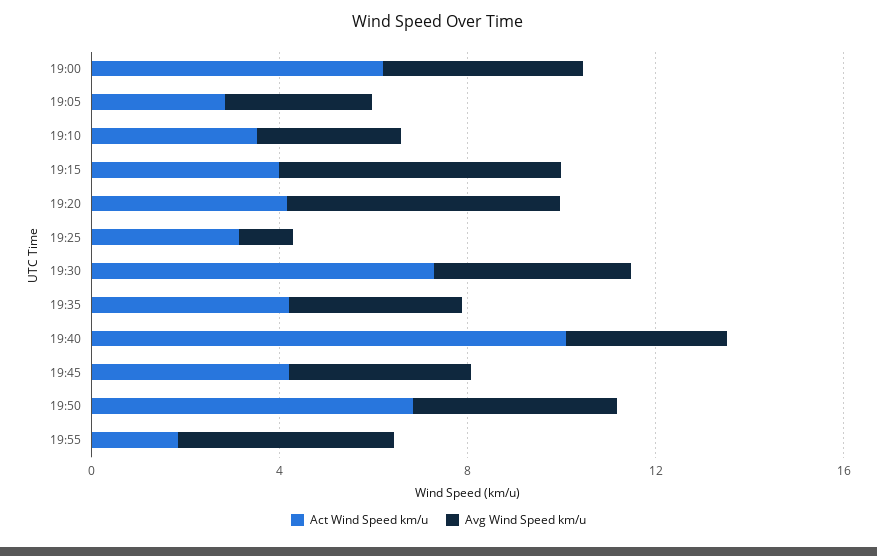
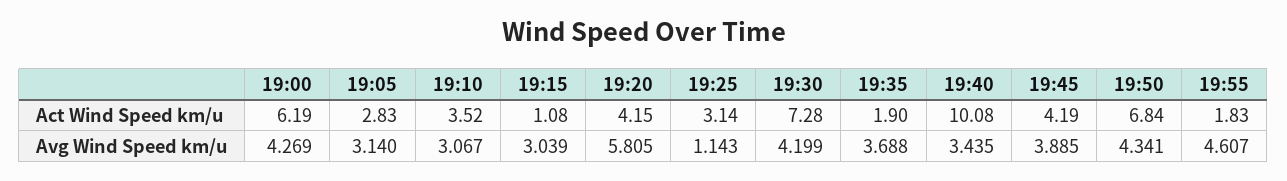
Act Wind Speed km/u, 19:15: 4 -> 1.08
Avg Wind Speed km/u, 19:15: 6 -> 3.039
Act Wind Speed km/u, 19:35: 4 -> 1.9

